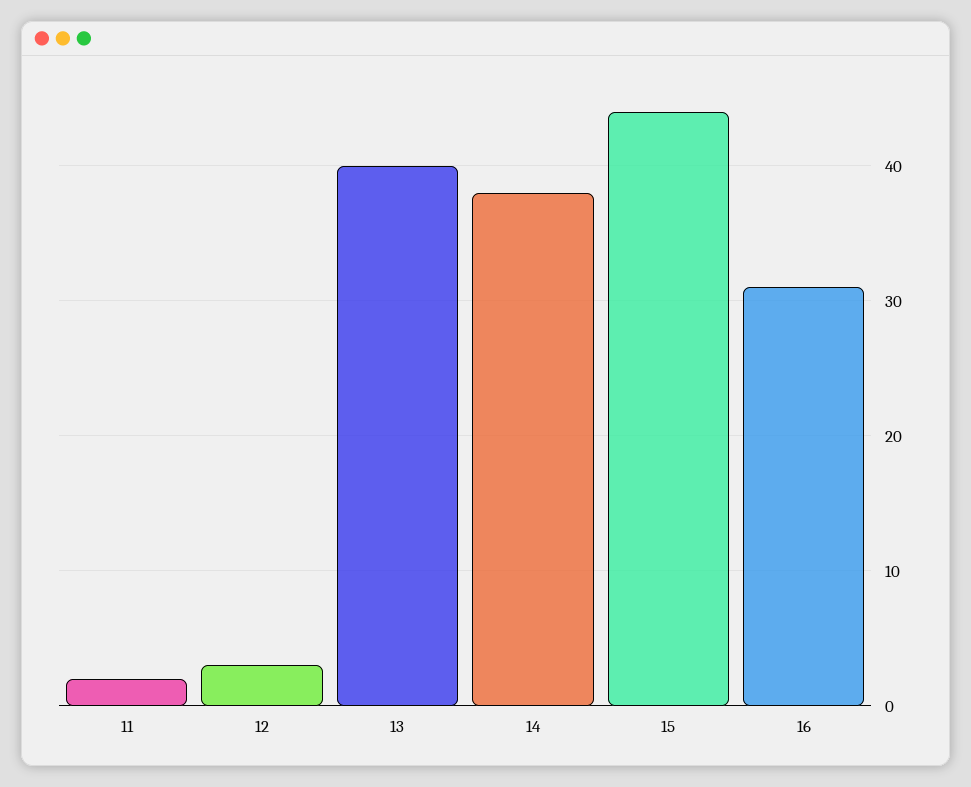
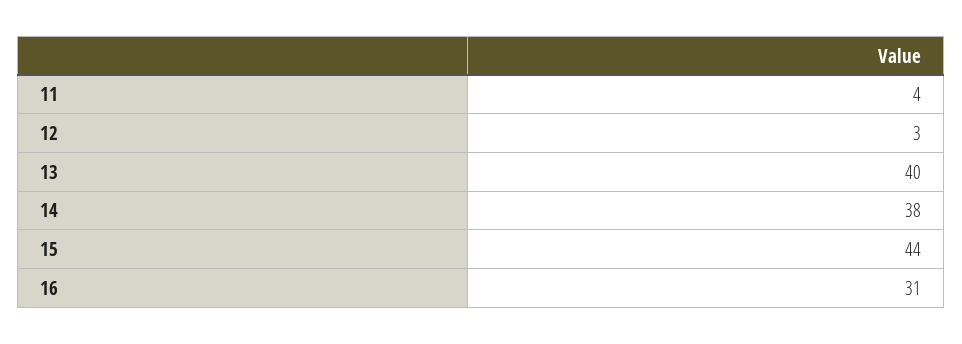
11: 2 -> 4

